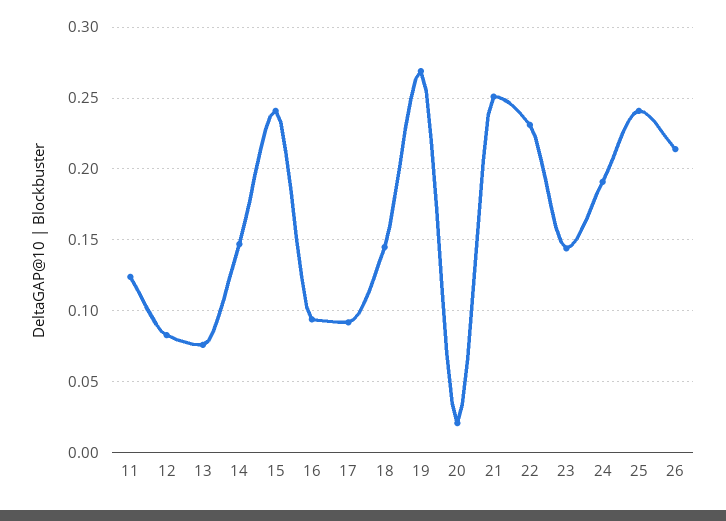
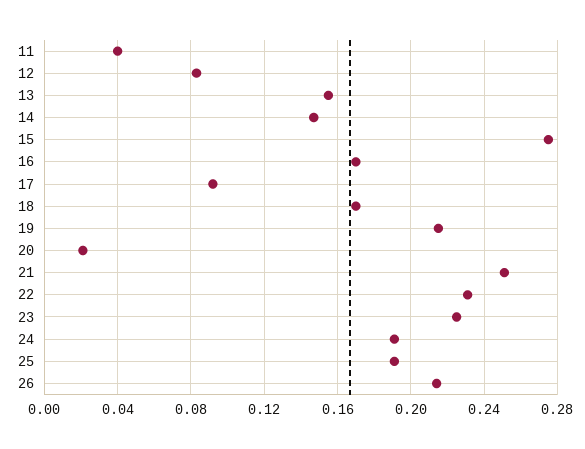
11: 0.125 -> 0.04
13: 0.075 -> 0.155
15: 0.24 -> 0.275
16: 0.095 -> 0.17
18: 0.145 -> 0.17
19: 0.27 -> 0.215
23: 0.145 -> 0.225
25: 0.24 -> 0.19

